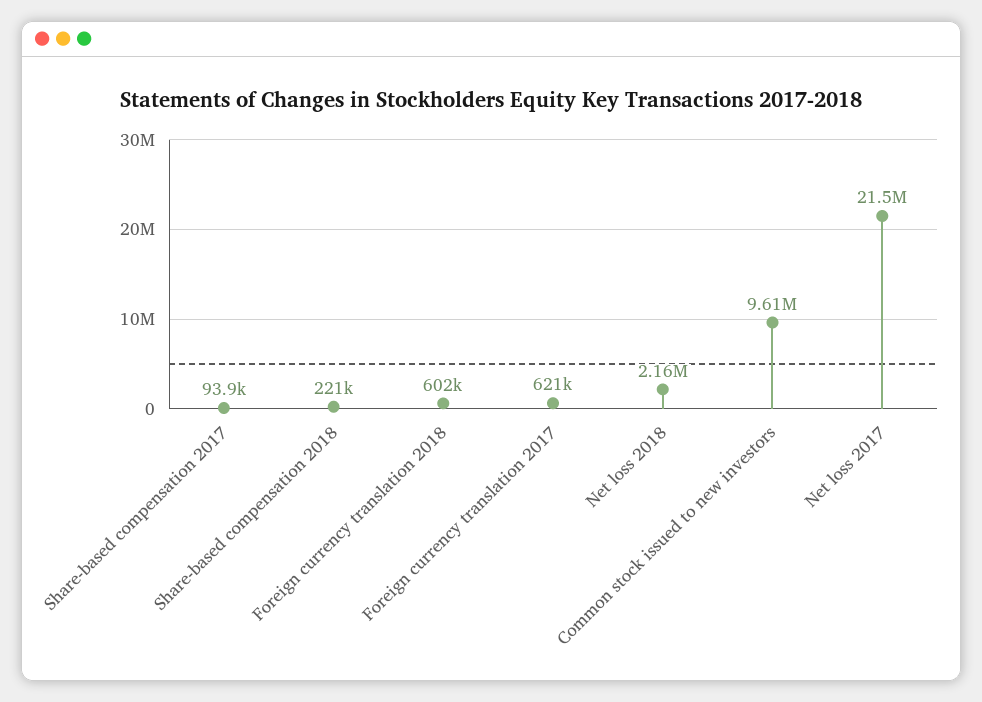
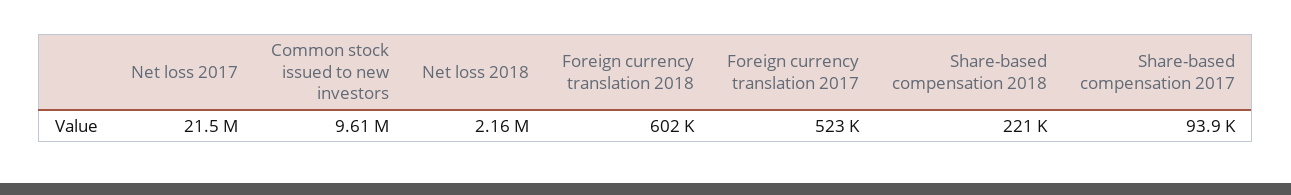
Foreign currency translation 2017: 621000 -> 523000

